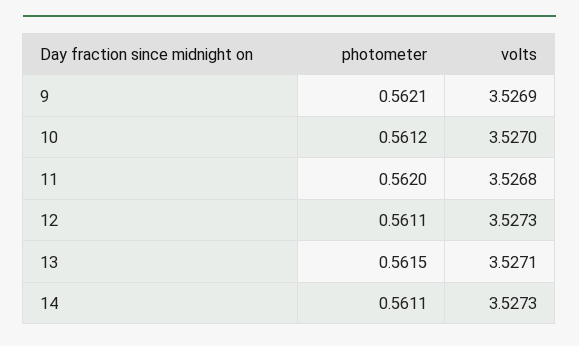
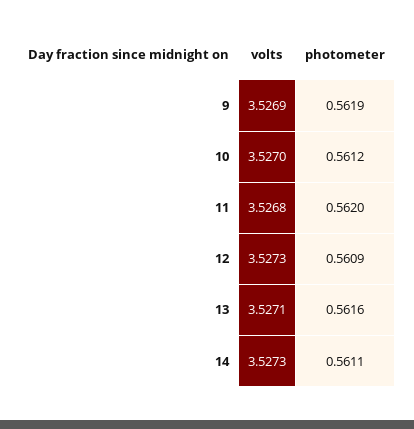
photometer, 9: 0.5621 -> 0.5619
photometer, 12: 0.5611 -> 0.5609
photometer, 13: 0.5615 -> 0.5616

